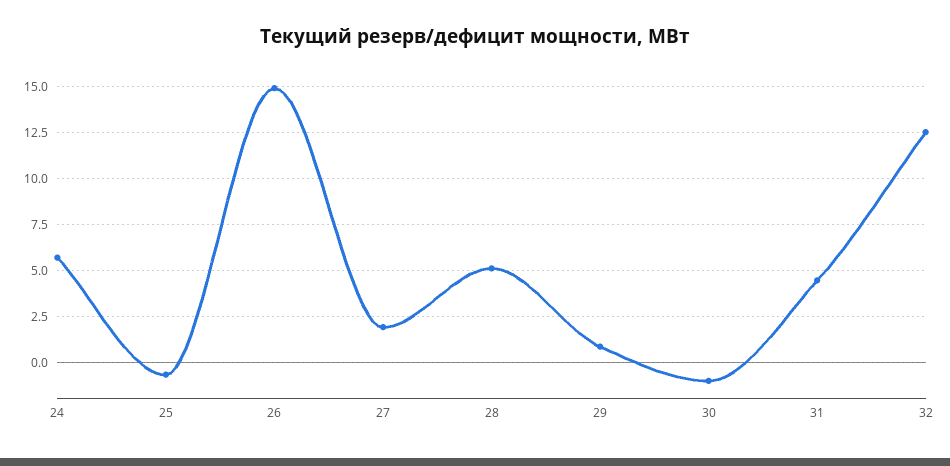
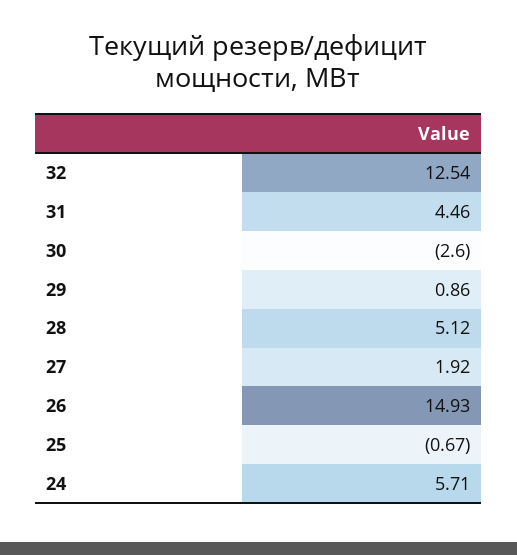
30: -1 -> -2.6

